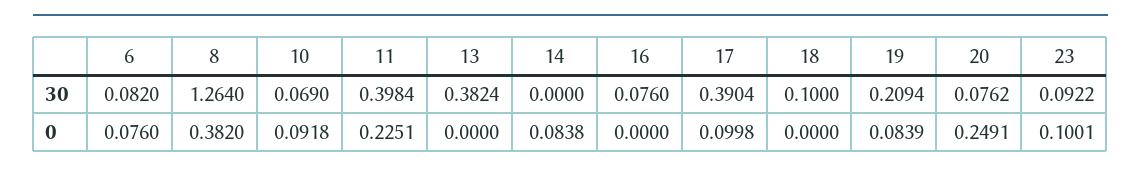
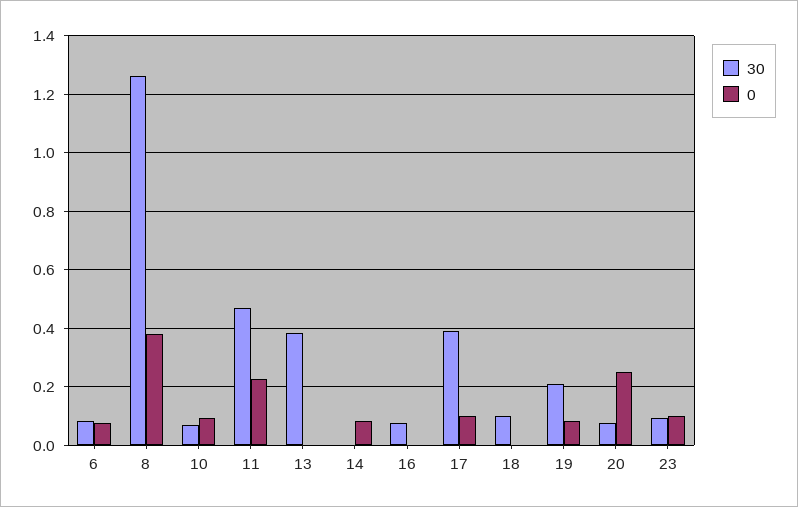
30, 11: 0.3984 -> 0.475

